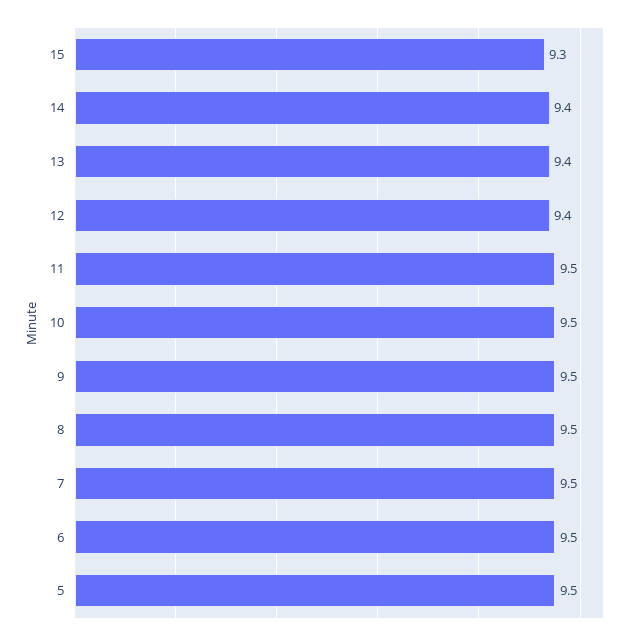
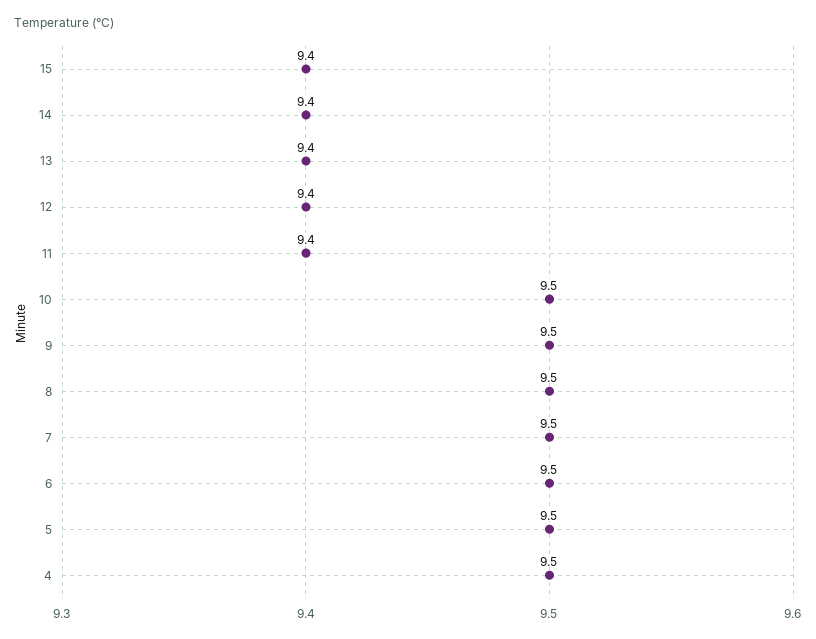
15: 9.3 -> 9.4
11: 9.5 -> 9.4
4: none -> 9.5

